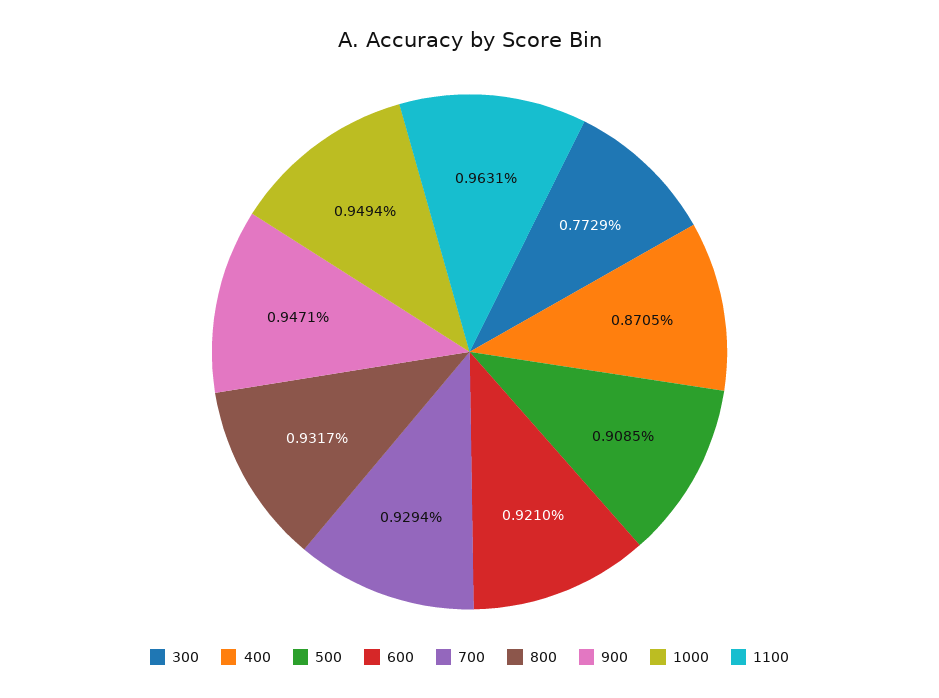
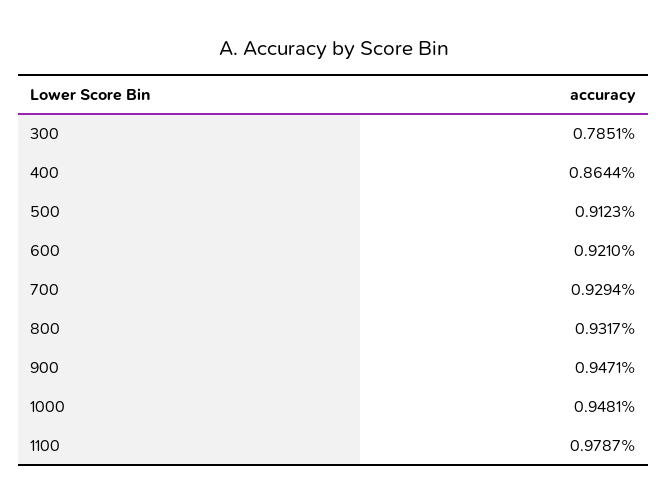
300: 0.7729 -> 0.7851
400: 0.8705 -> 0.8644
500: 0.9085 -> 0.9123
1000: 0.9494 -> 0.9481
1100: 0.9631 -> 0.9787

